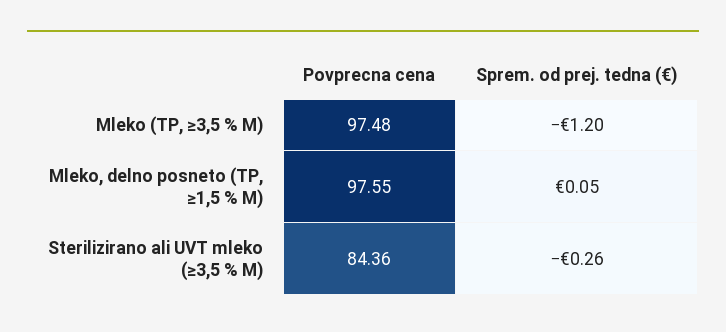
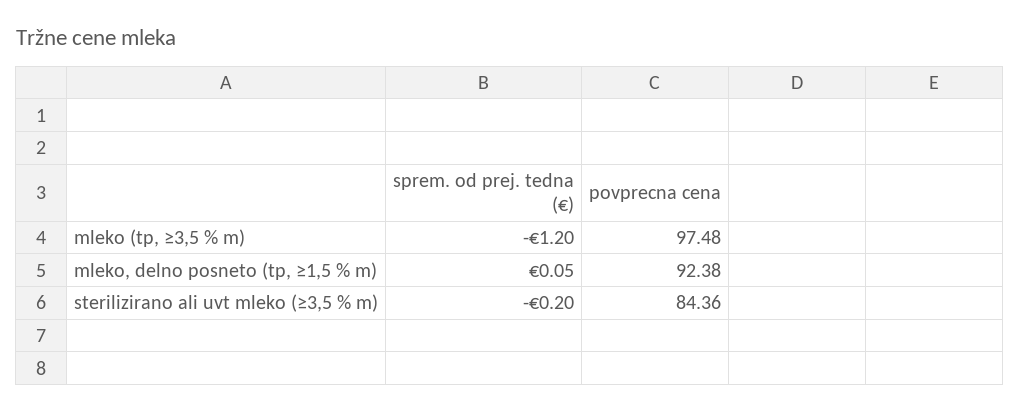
Povprecna cena, Mleko, delno posneto (TP, ≥1,5 % M): 97.55 -> 92.38
Sprem. od prej. tedna (€), Sterilizirano ali UVT mleko (≥3,5 % M): -0.26 -> -0.2

